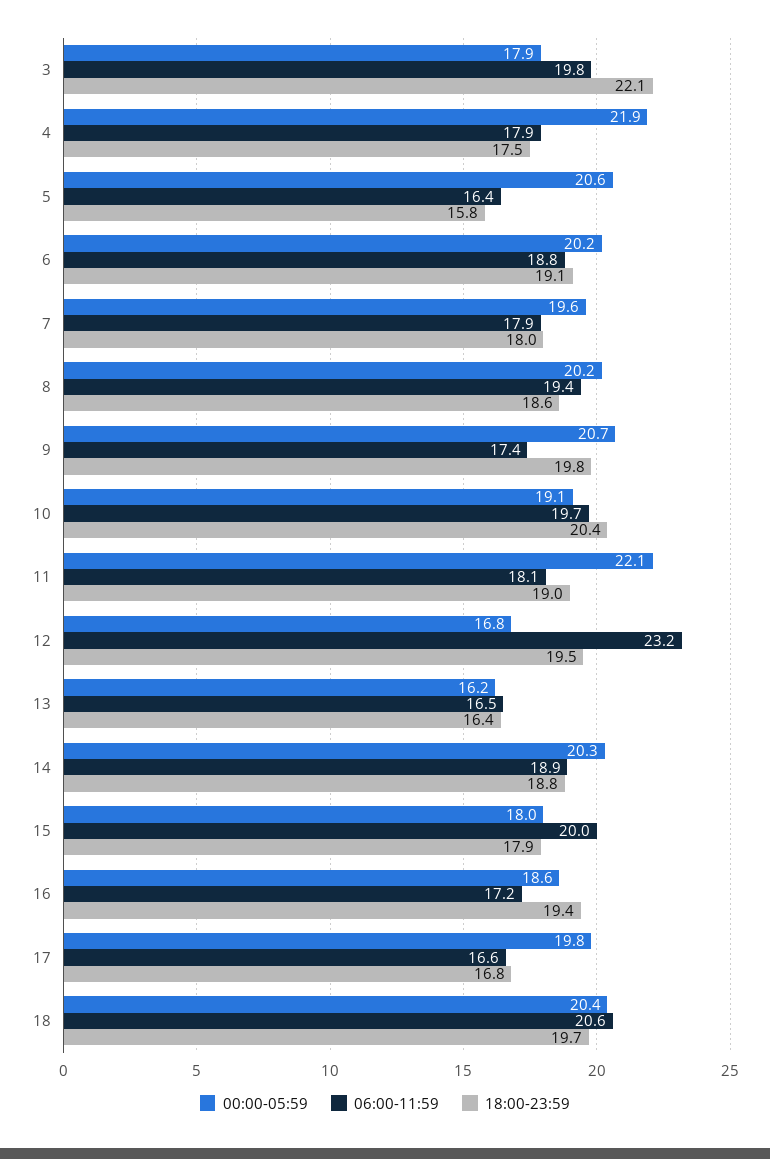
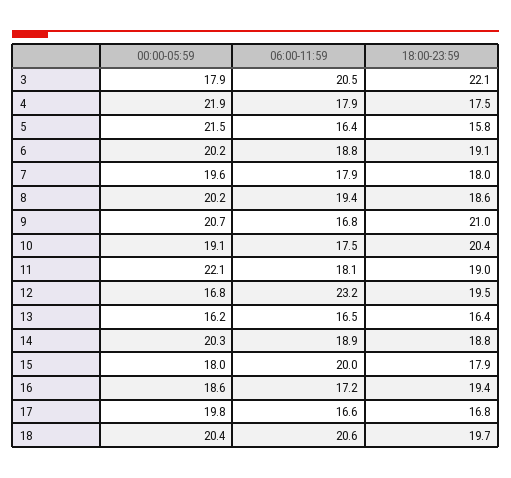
06:00-11:59, 3: 19.8 -> 20.5
00:00-05:59, 5: 20.6 -> 21.5
06:00-11:59, 9: 17.4 -> 16.8
18:00-23:59, 9: 19.8 -> 21
06:00-11:59, 10: 19.7 -> 17.5

